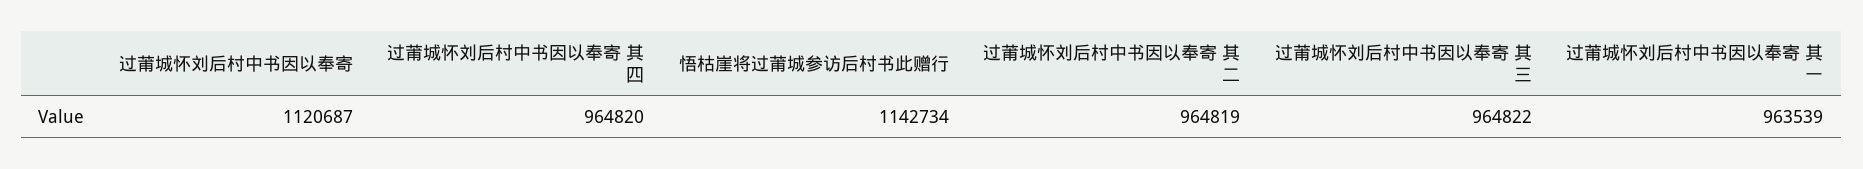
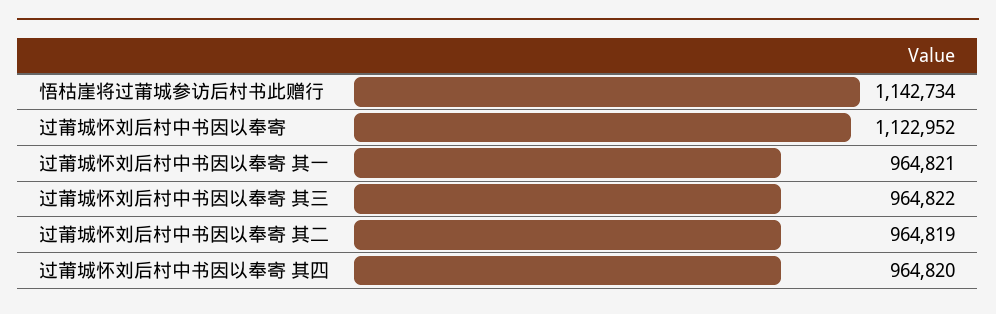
过莆城怀刘后村中书因以奉寄: 1120687 -> 1122952
过莆城怀刘后村中书因以奉寄 其一: 963539 -> 964821

